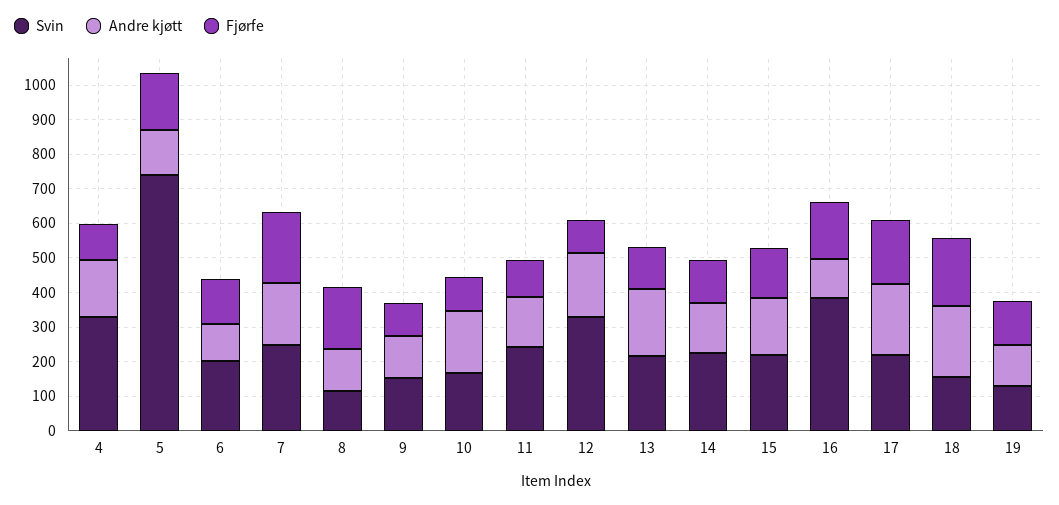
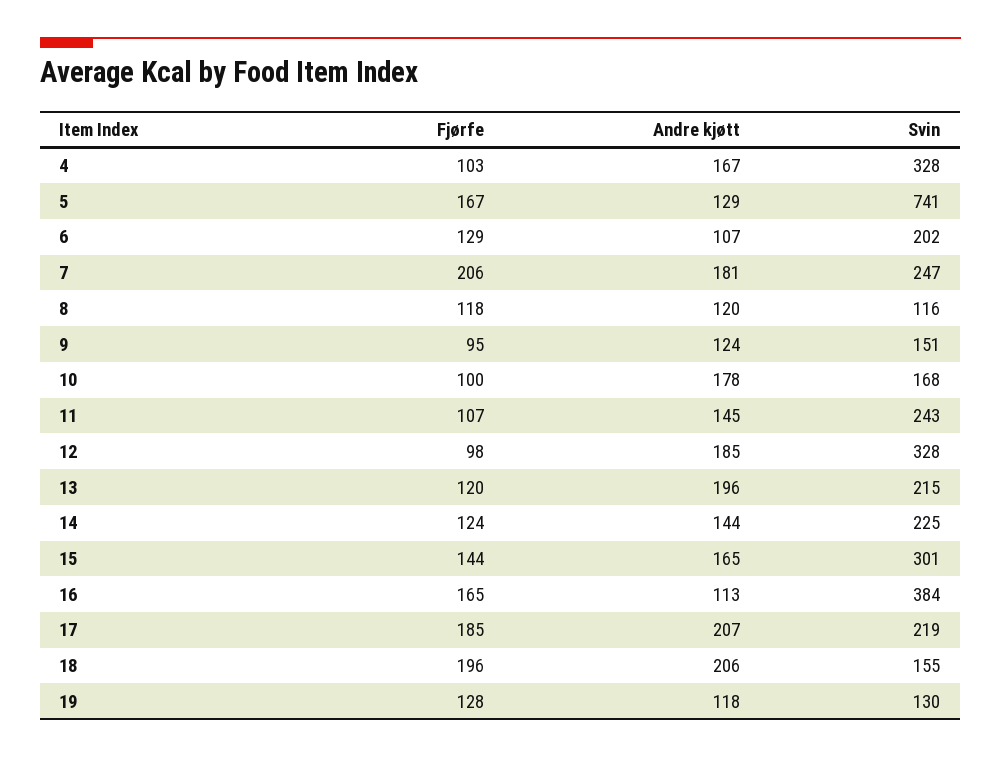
Fjørfe, 8: 175 -> 118
Svin, 15: 225 -> 301

